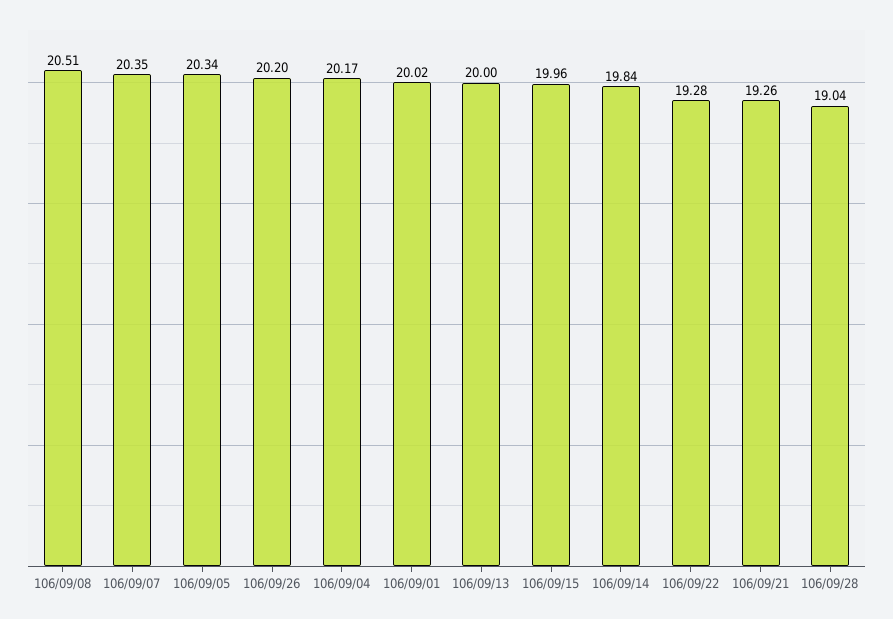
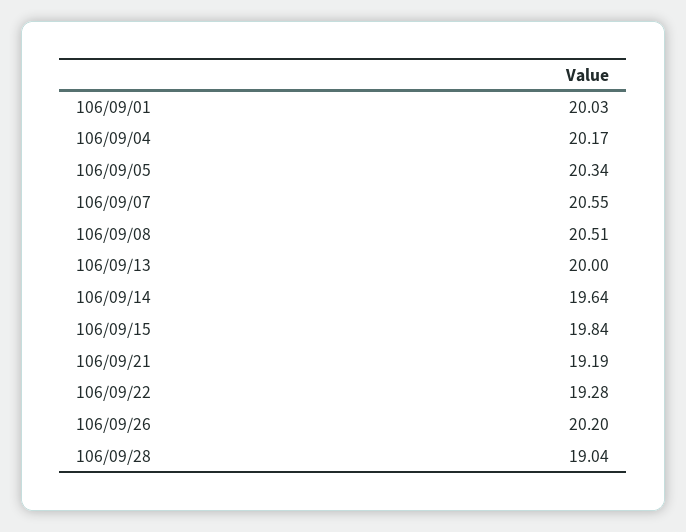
106/09/07: 20.35 -> 20.55
106/09/01: 20.02 -> 20.03
106/09/15: 19.96 -> 19.84
106/09/14: 19.84 -> 19.64
106/09/21: 19.26 -> 19.19

